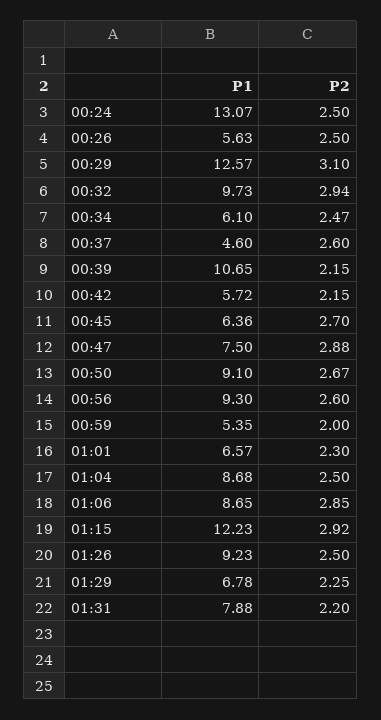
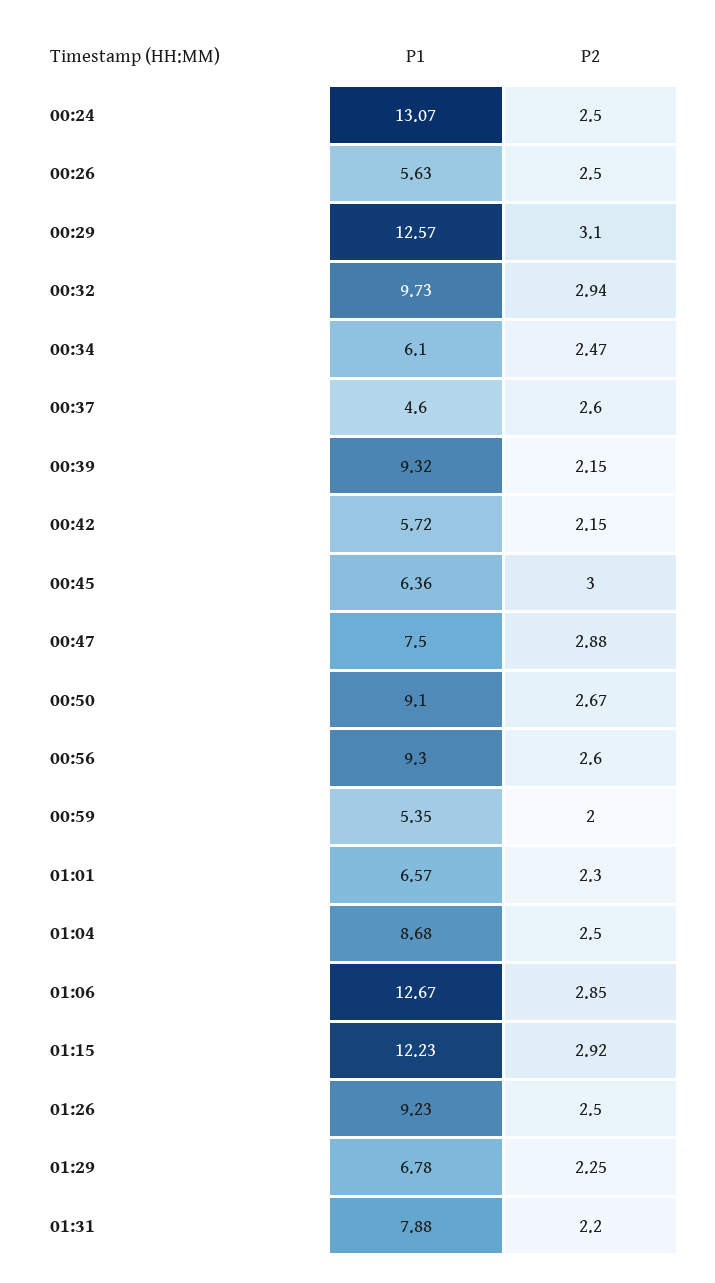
P1, 00:39: 10.65 -> 9.32
P2, 00:45: 2.7 -> 3
P1, 01:06: 8.65 -> 12.67

